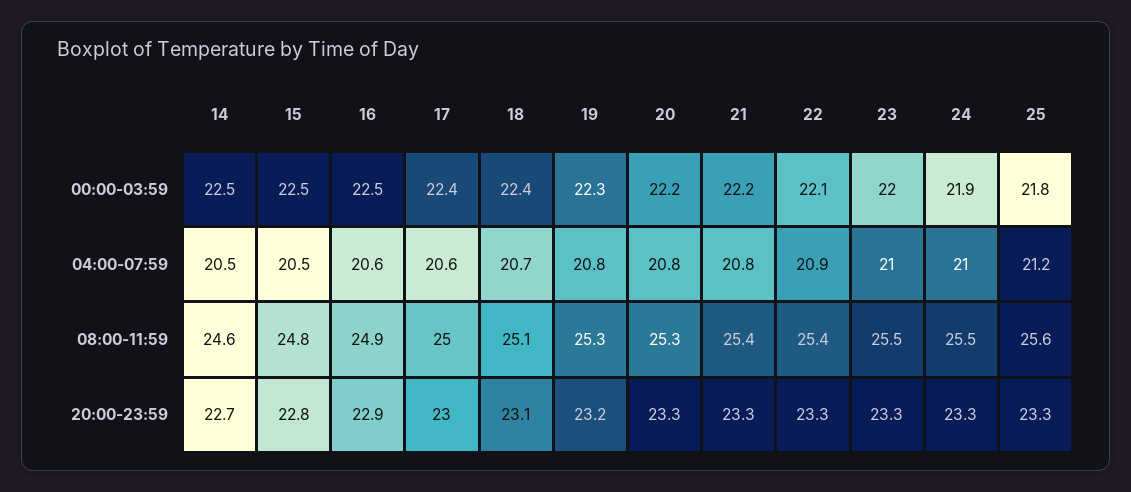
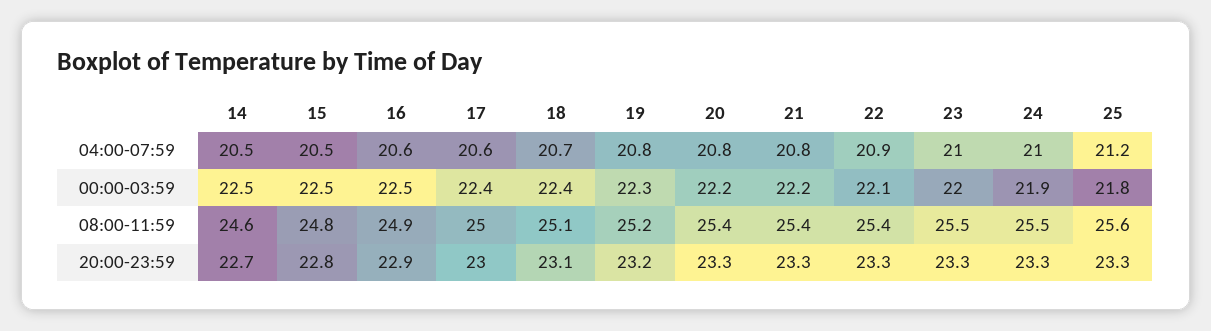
19, 08:00-11:59: 25.3 -> 25.2
20, 08:00-11:59: 25.3 -> 25.4

